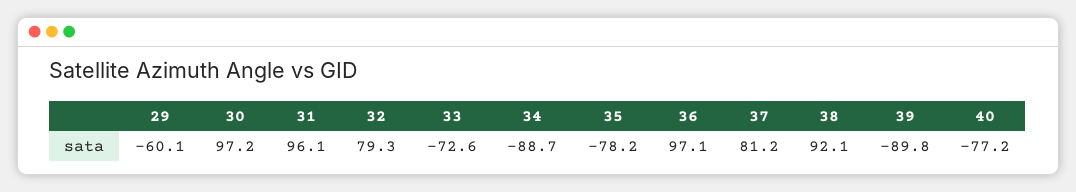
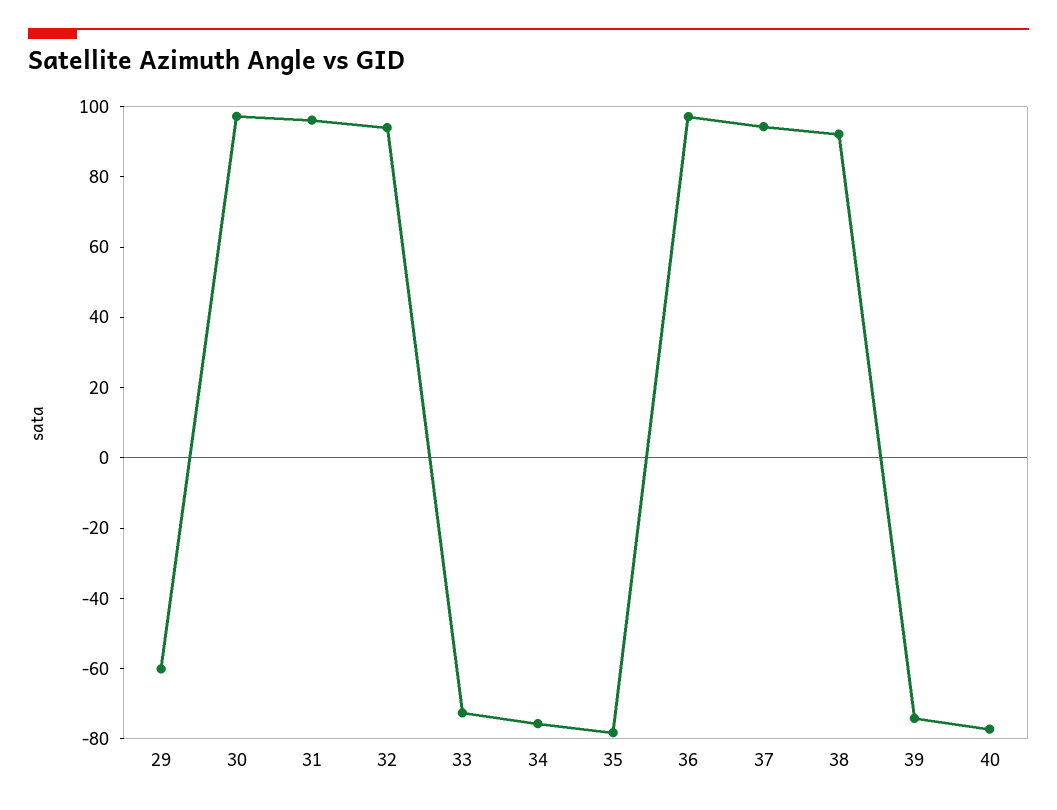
32: 79.3 -> 95
34: -88.7 -> -75
37: 81.2 -> 95
39: -89.8 -> -75

